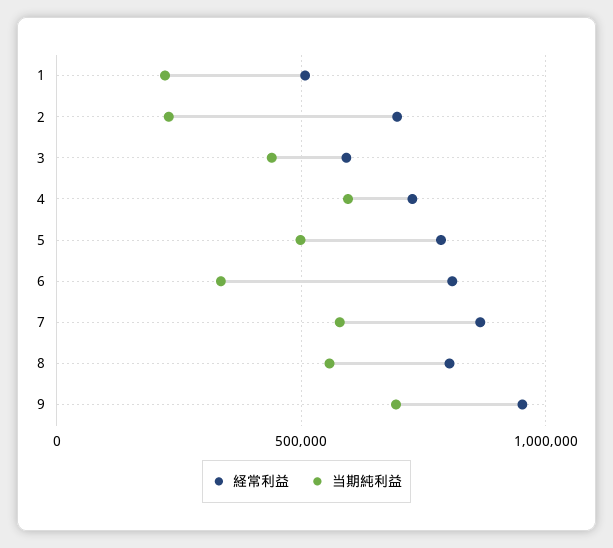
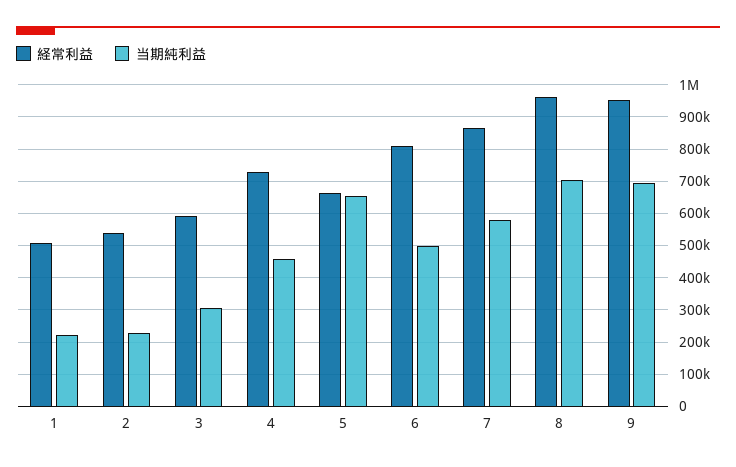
経常利益, 2: 700000 -> 540000
当期純利益, 3: 450000 -> 300000
当期純利益, 4: 600000 -> 460000
経常利益, 5: 800000 -> 660000
当期純利益, 5: 500000 -> 660000
当期純利益, 6: 350000 -> 500000
経常利益, 8: 800000 -> 960000
当期純利益, 8: 550000 -> 700000

